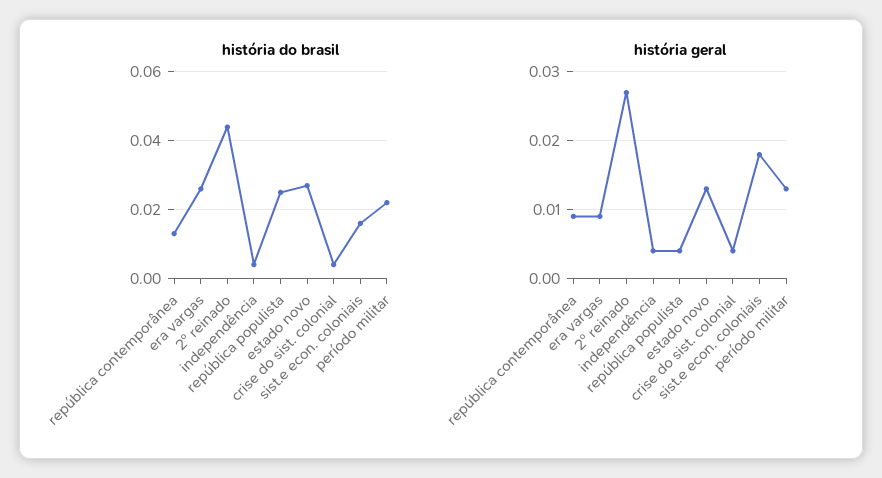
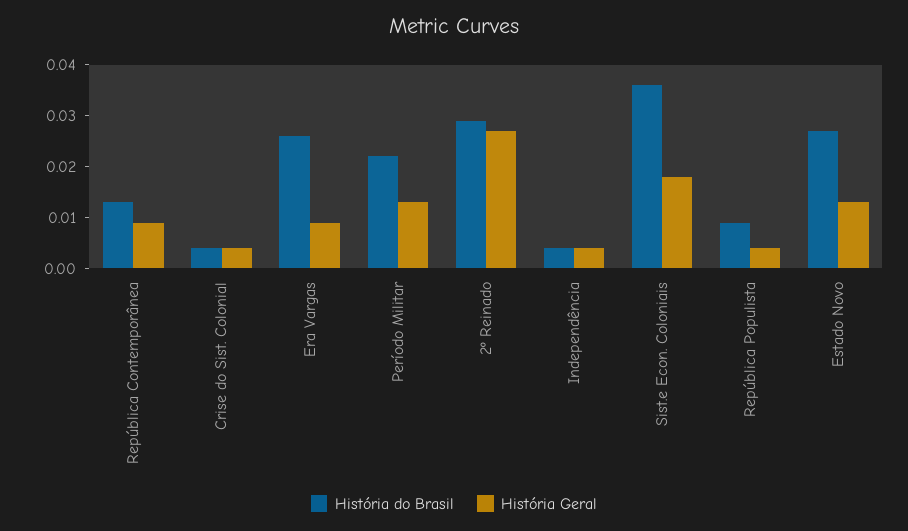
história do brasil, 2º reinado: 0.045 -> 0.03
história do brasil, república populista: 0.025 -> 0.01
história do brasil, sist.e econ. coloniais: 0.015 -> 0.035

